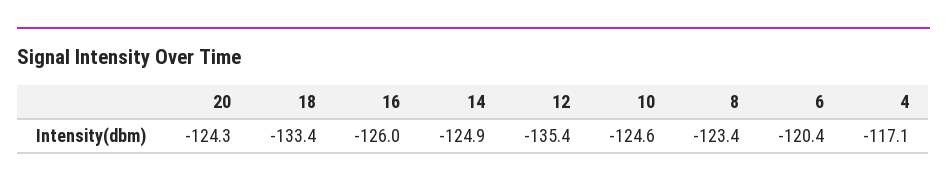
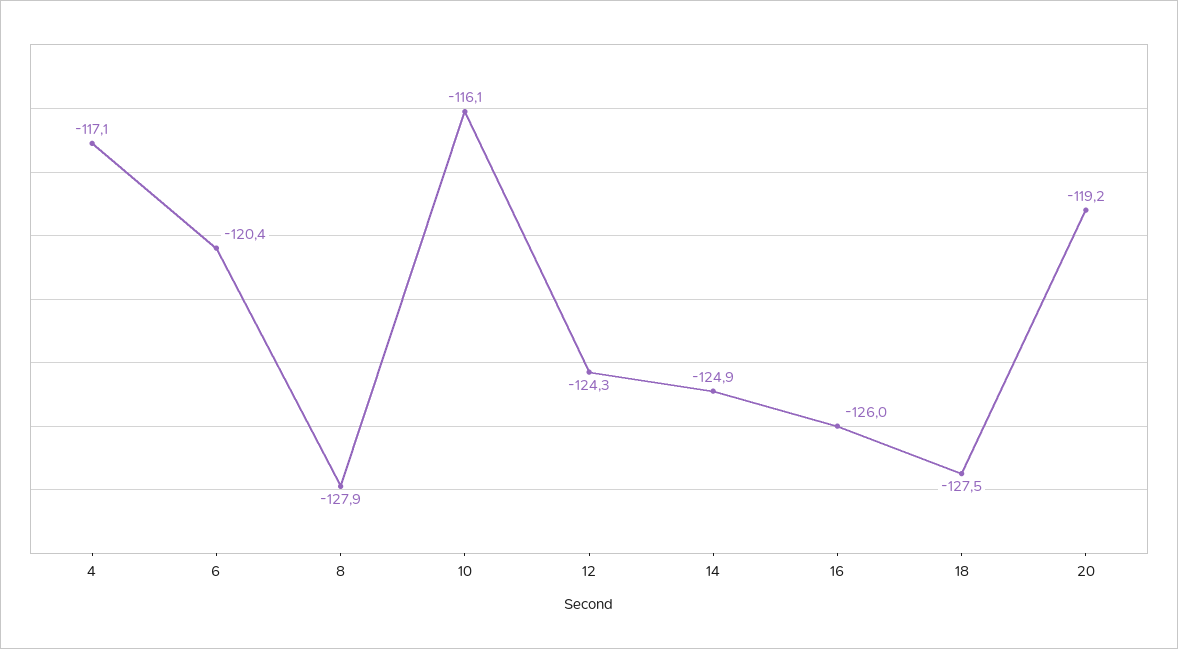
20: -124.3 -> -119.2
18: -133.4 -> -127.5
12: -135.4 -> -124.3
10: -124.6 -> -116.1
8: -123.4 -> -127.9

